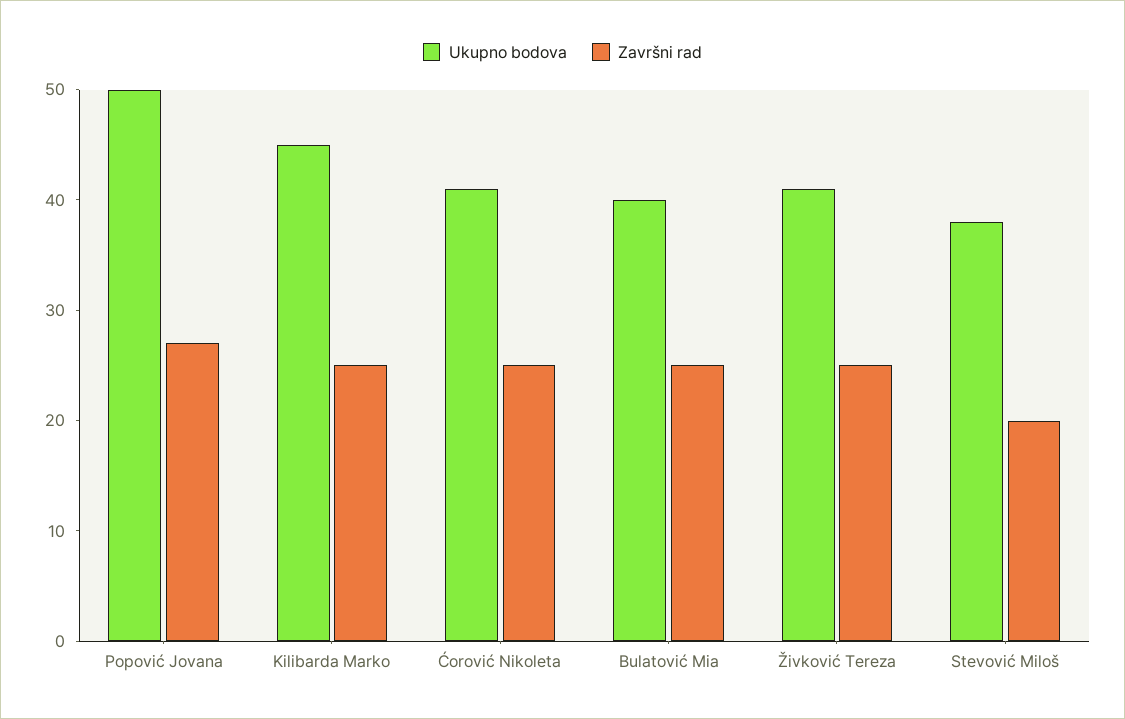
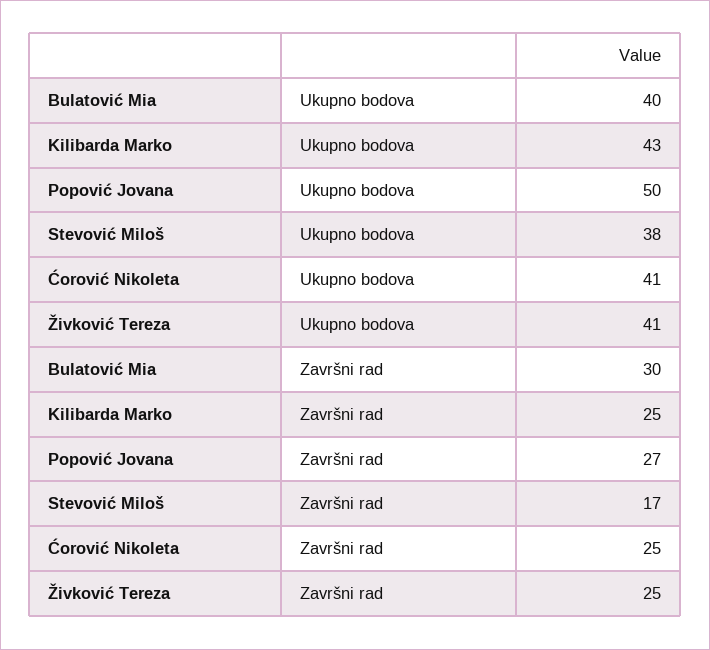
Ukupno bodova, Kilibarda Marko: 45 -> 43
Završni rad, Bulatović Mia: 25 -> 30
Završni rad, Stevović Miloš: 20 -> 17

